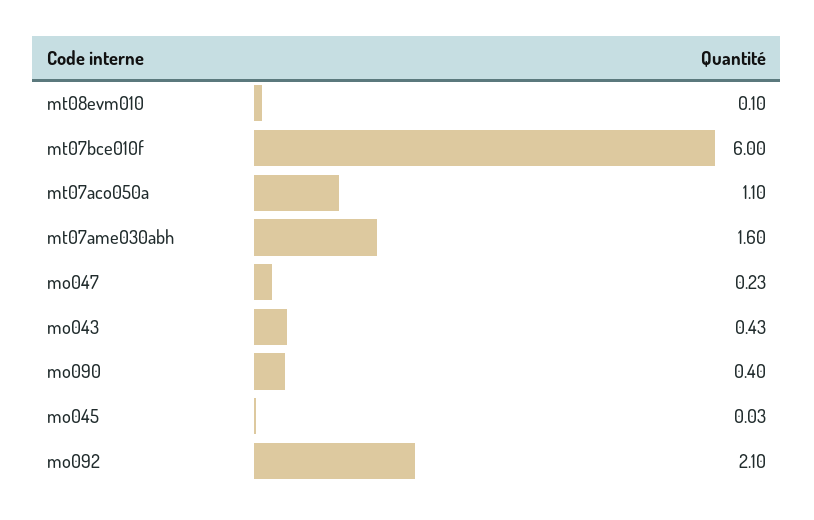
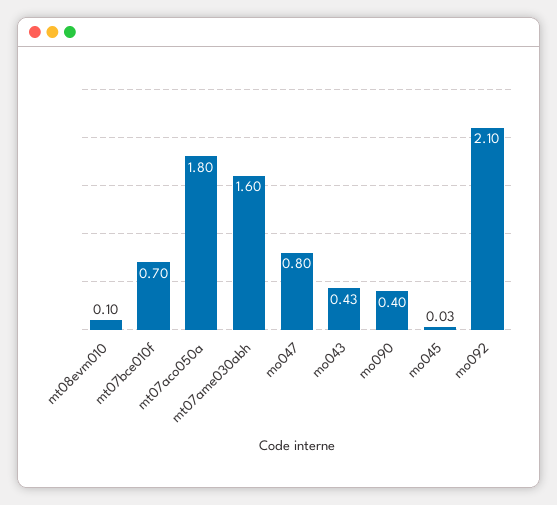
mt07bce010f: 6 -> 0.7
mt07aco050a: 1.1 -> 1.8
mo047: 0.23 -> 0.8

